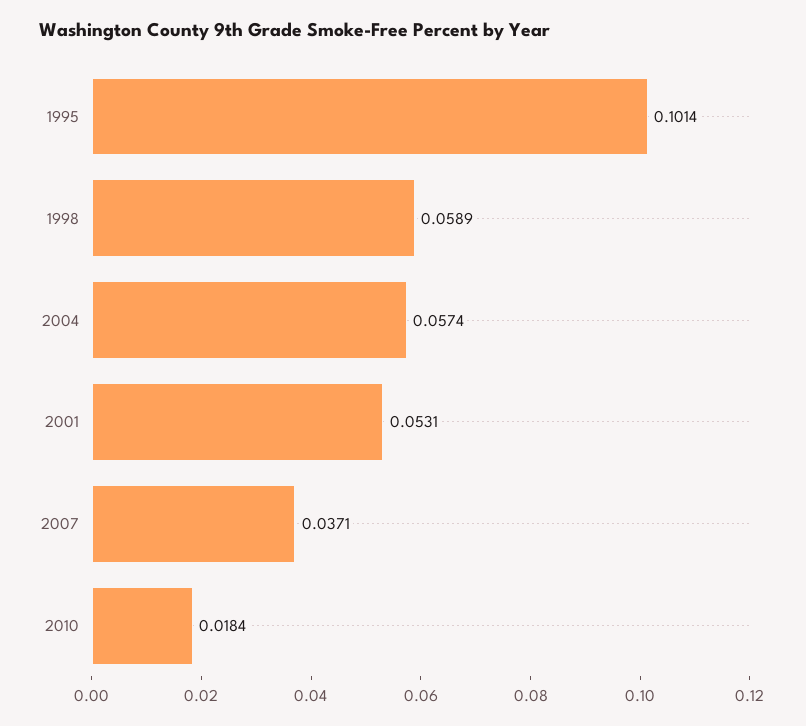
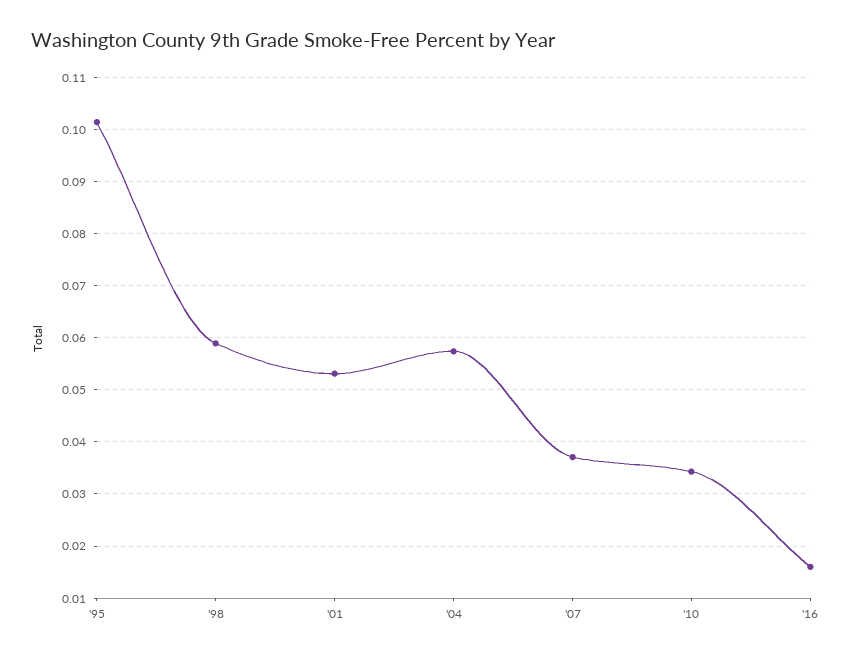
2010: 0.0184 -> 0.034
'16: none -> 0.016

